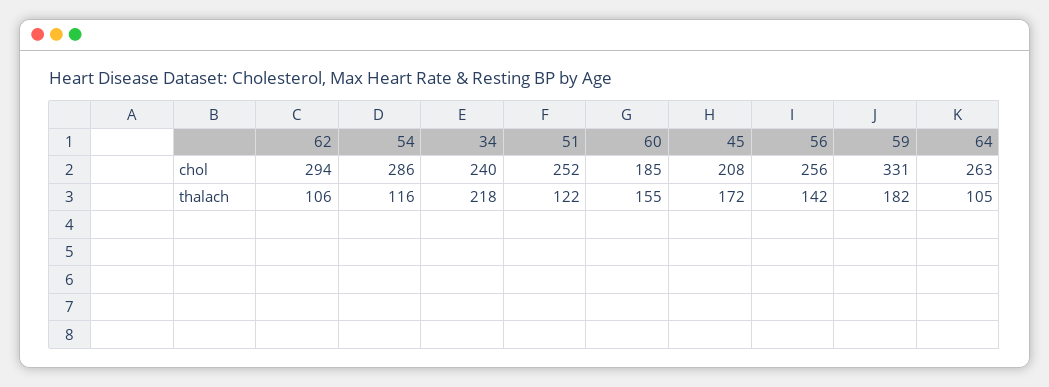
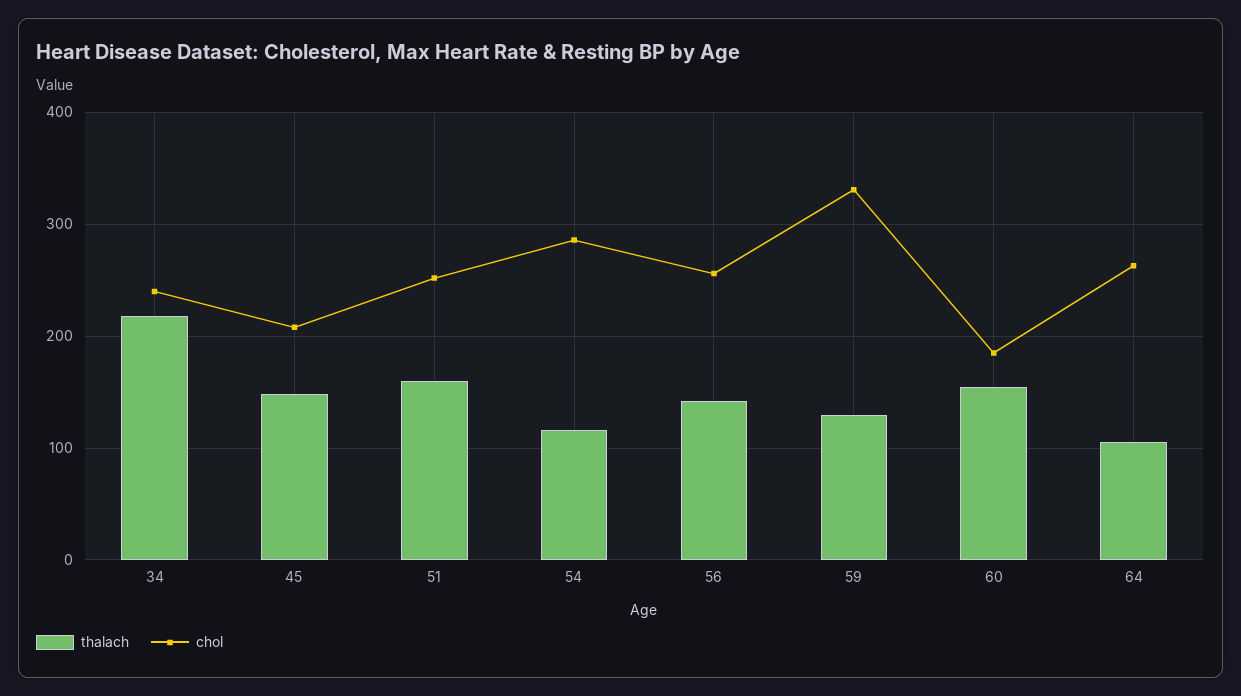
chol, 62: 294 -> none
thalach, 62: 106 -> none
thalach, 51: 122 -> 160
thalach, 45: 172 -> 150
thalach, 59: 182 -> 130

